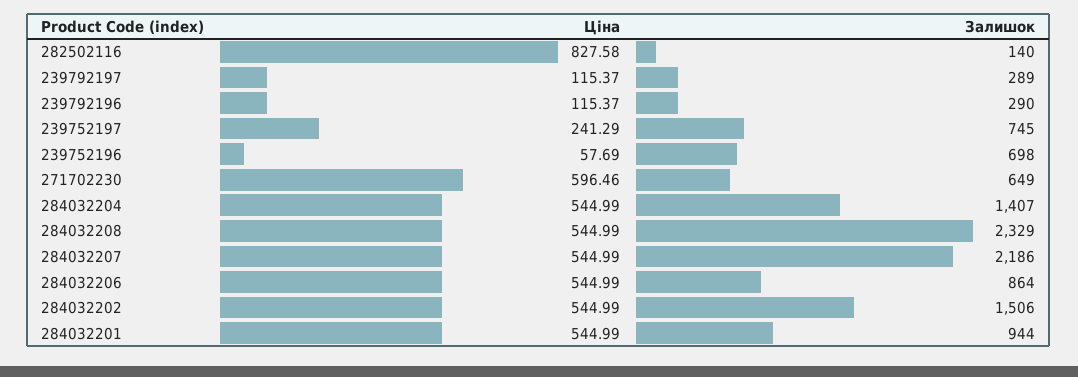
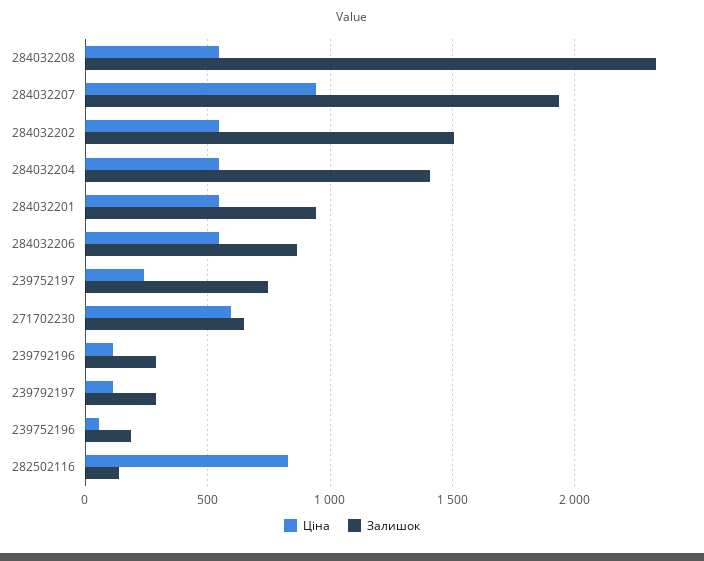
Залишок, 239752196: 698 -> 200
Ціна, 284032207: 544.99 -> 950
Залишок, 284032207: 2186 -> 1950

